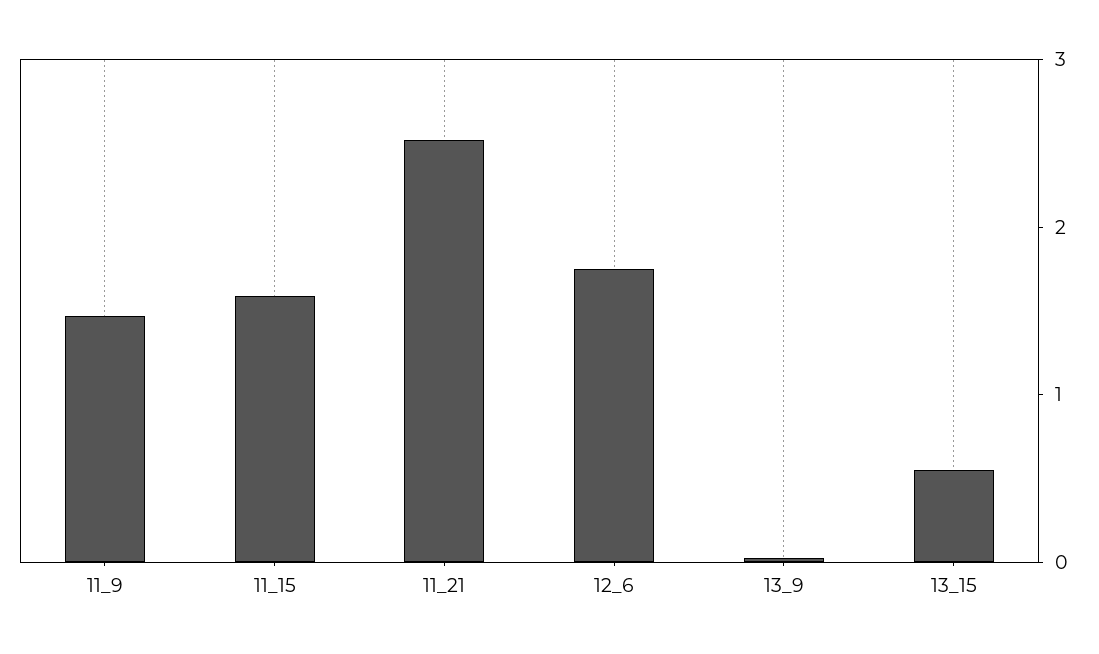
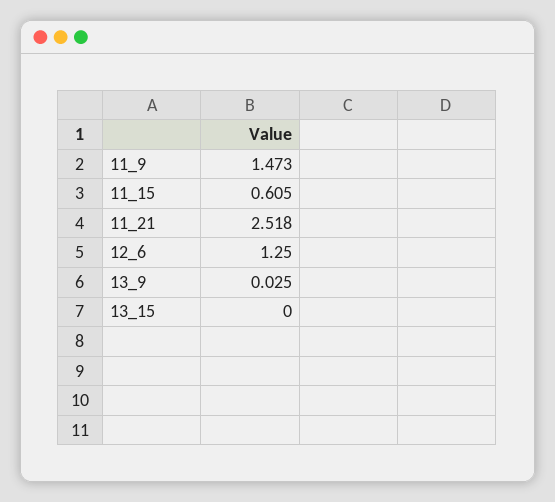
11_15: 1.6 -> 0.605
12_6: 1.8 -> 1.25
13_15: 0.6 -> 0

